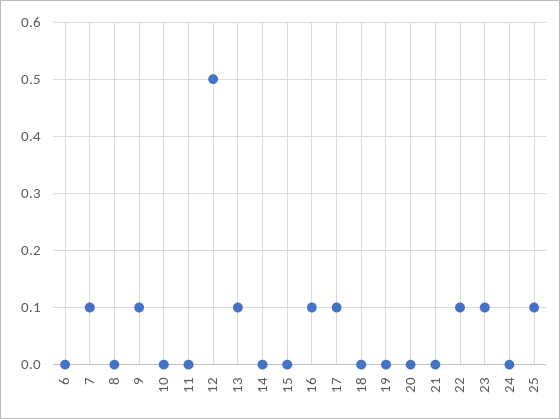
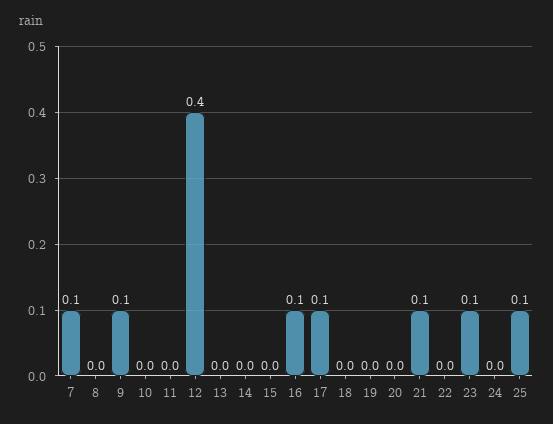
6: 0 -> none
12: 0.5 -> 0.4
13: 0.1 -> 0
21: 0 -> 0.1
22: 0.1 -> 0

